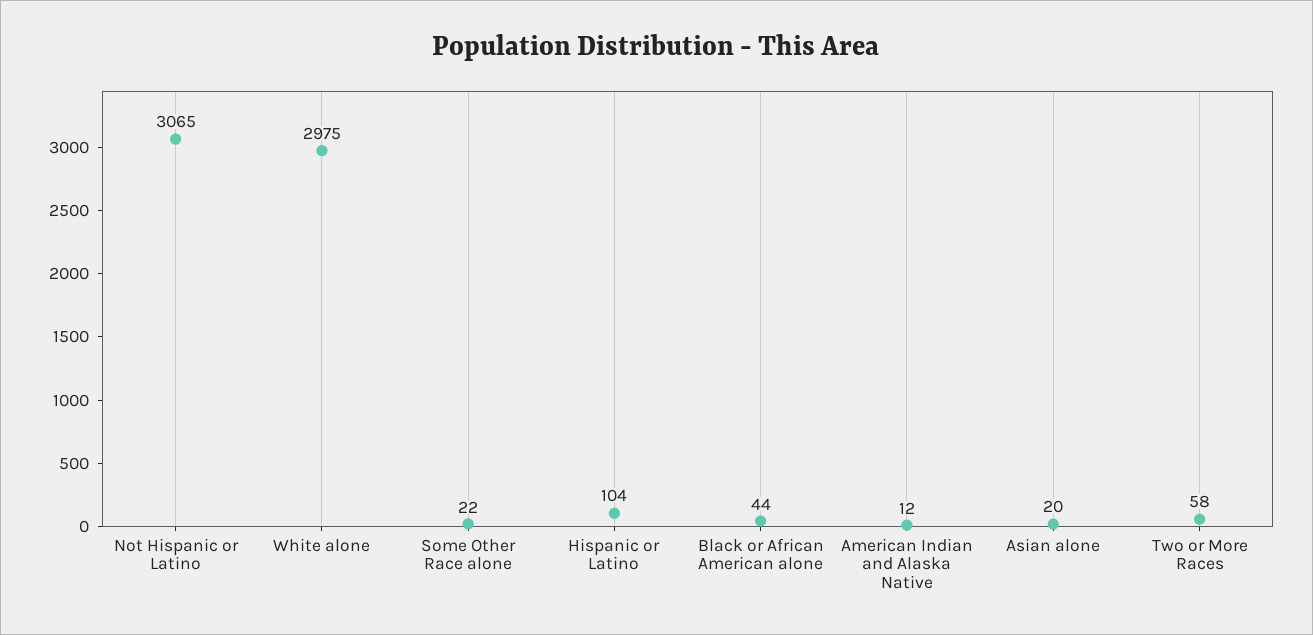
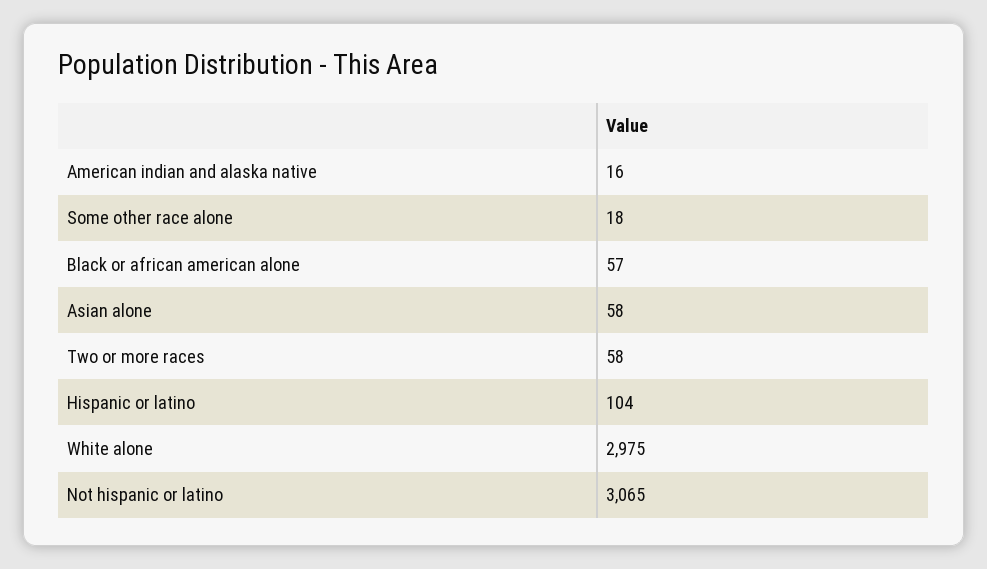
Some Other Race alone: 22 -> 18
Black or African American alone: 44 -> 57
American Indian and Alaska Native: 12 -> 16
Asian alone: 20 -> 58

